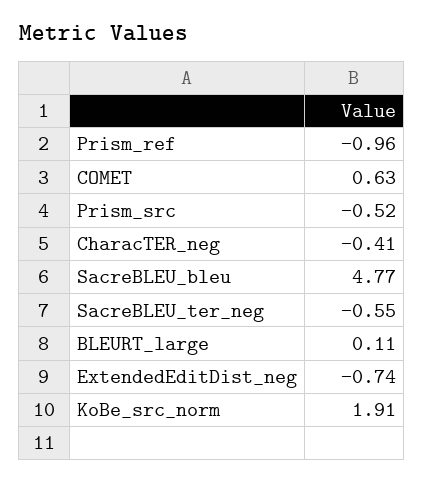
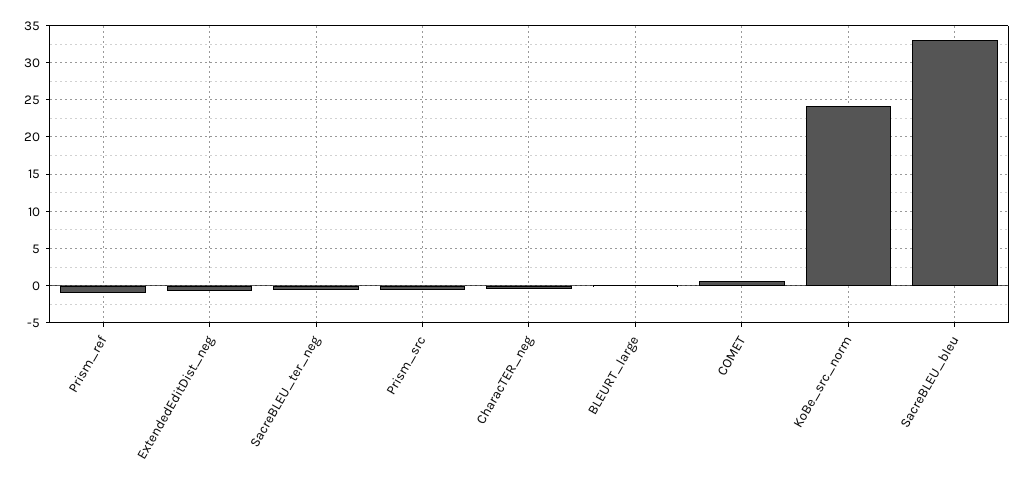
SacreBLEU_bleu: 4.77 -> 33
KoBe_src_norm: 1.91 -> 24

